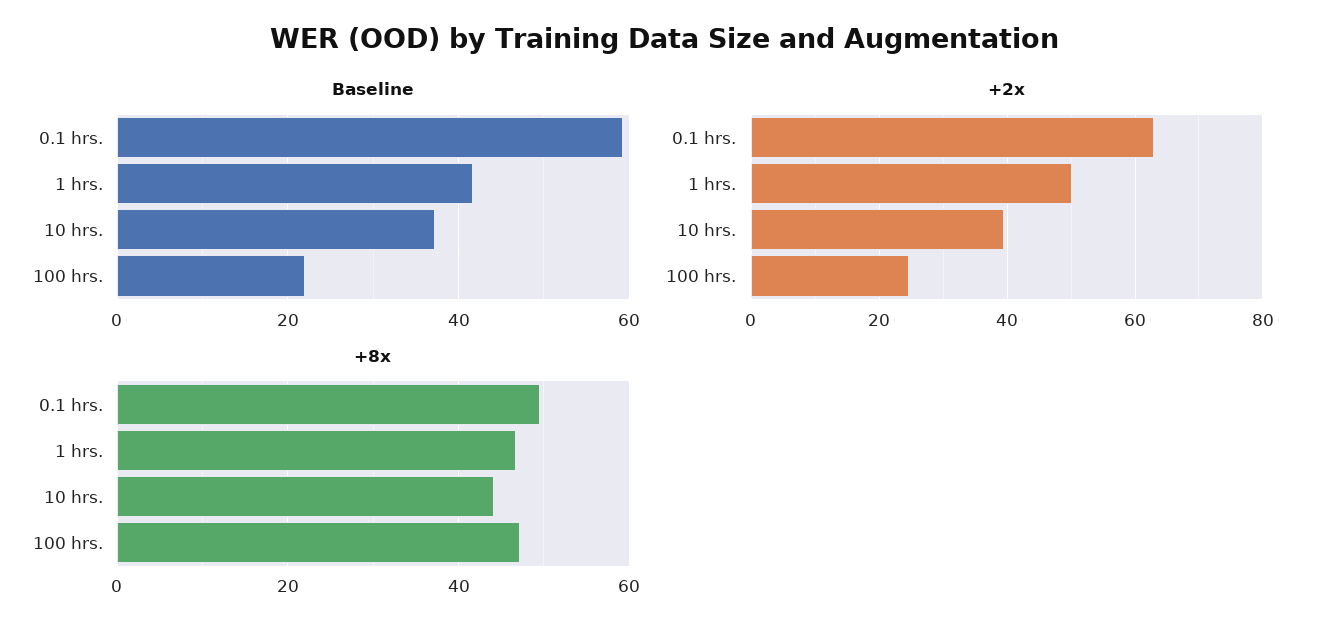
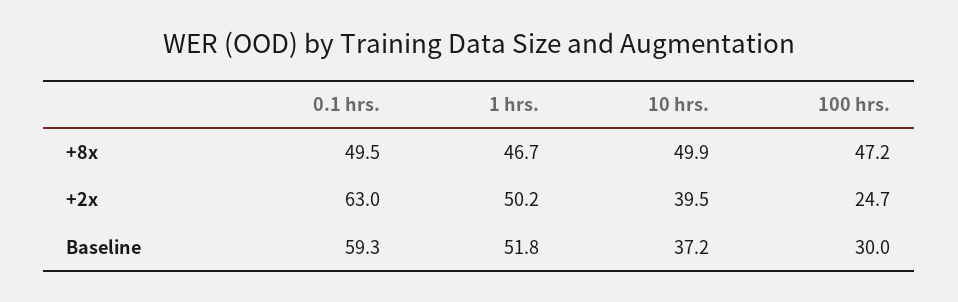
Baseline, 1 hrs.: 42 -> 51.8
Baseline, 100 hrs.: 22 -> 30
+8x, 10 hrs.: 44 -> 49.9

